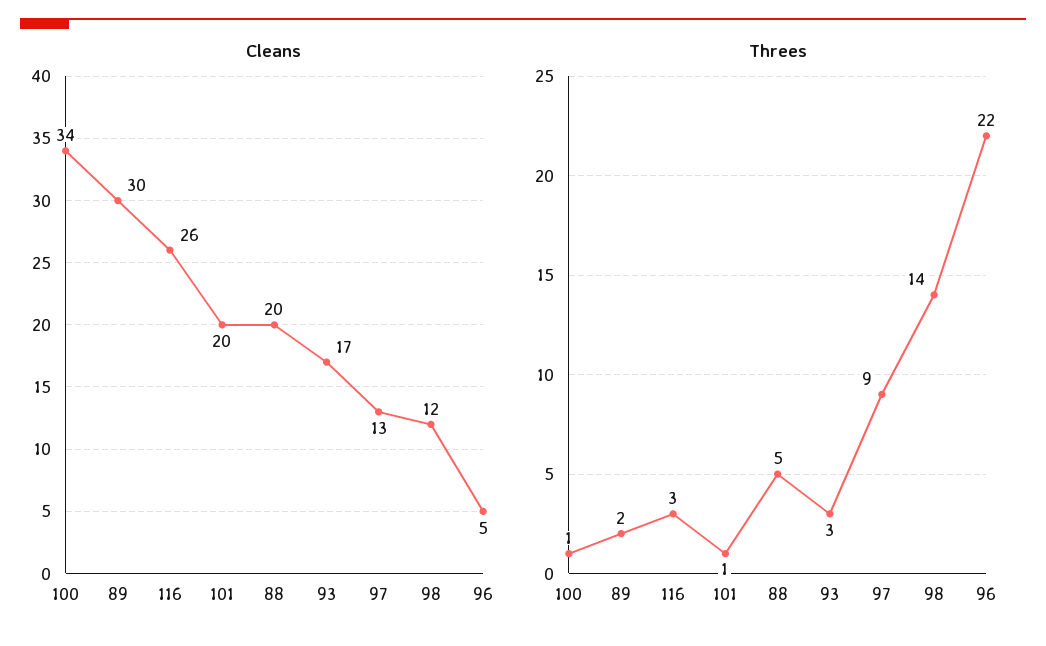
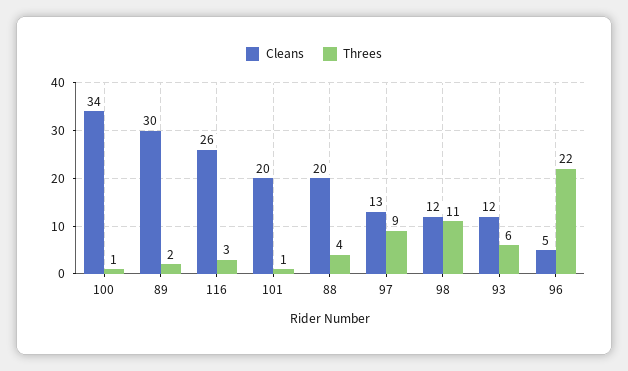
Cleans, 93: 17 -> 12
Threes, 88: 5 -> 4
Threes, 93: 3 -> 6
Threes, 98: 14 -> 11

